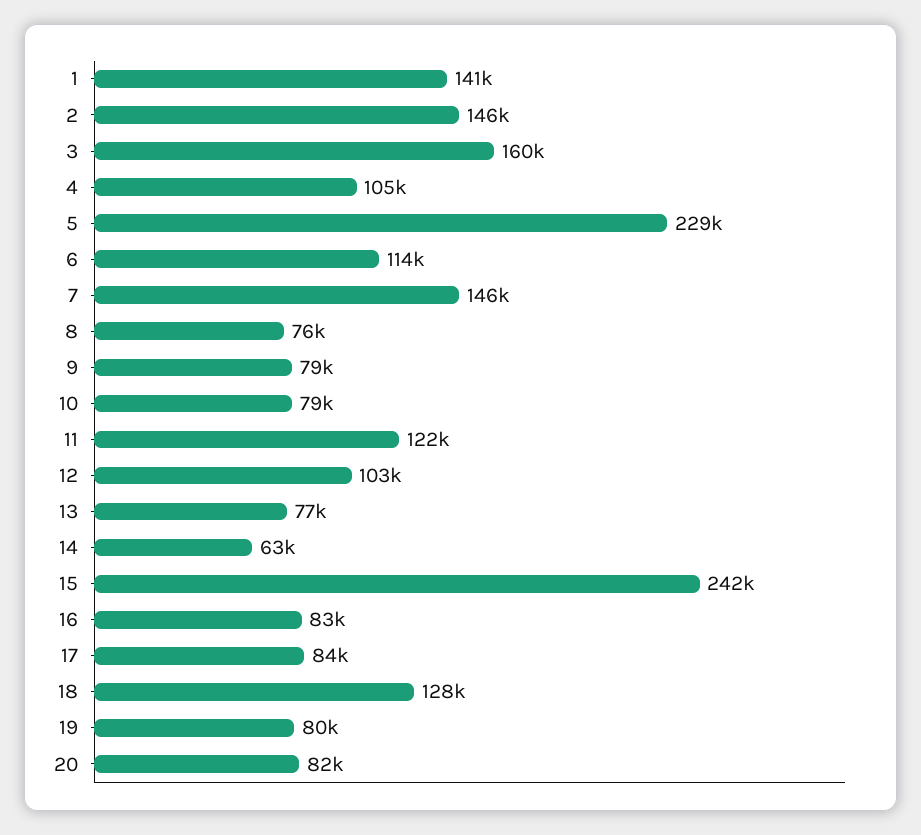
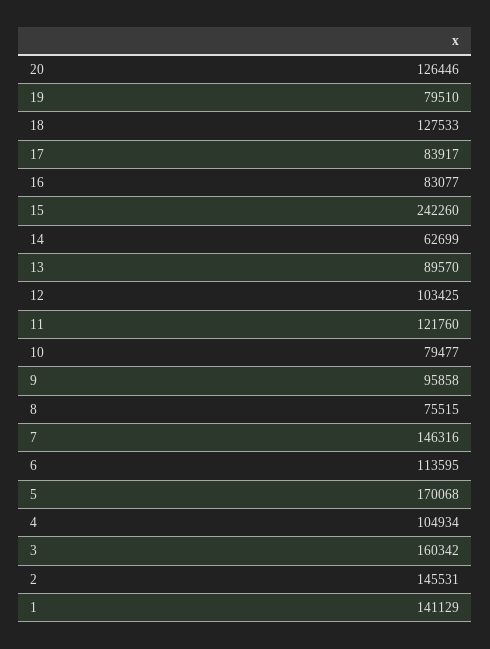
5: 229000 -> 170068
9: 79000 -> 95858
13: 77000 -> 89570
20: 82000 -> 126446

